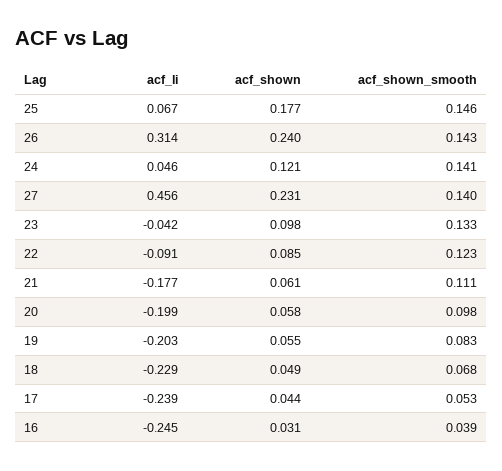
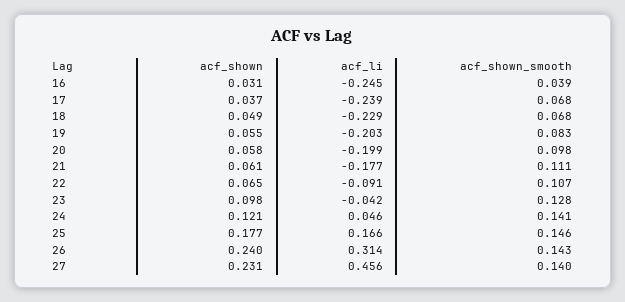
acf_li, 25: 0.067 -> 0.166
acf_shown_smooth, 23: 0.133 -> 0.128
acf_shown, 22: 0.085 -> 0.065
acf_shown_smooth, 22: 0.123 -> 0.107
acf_shown, 17: 0.044 -> 0.037
acf_shown_smooth, 17: 0.053 -> 0.068

